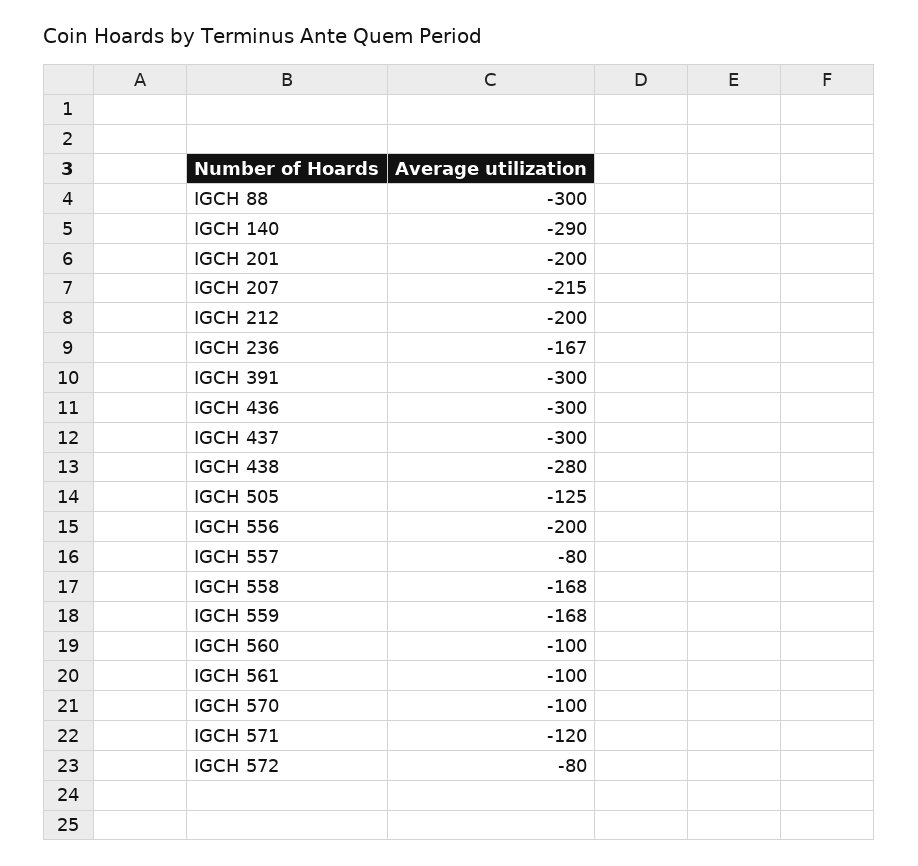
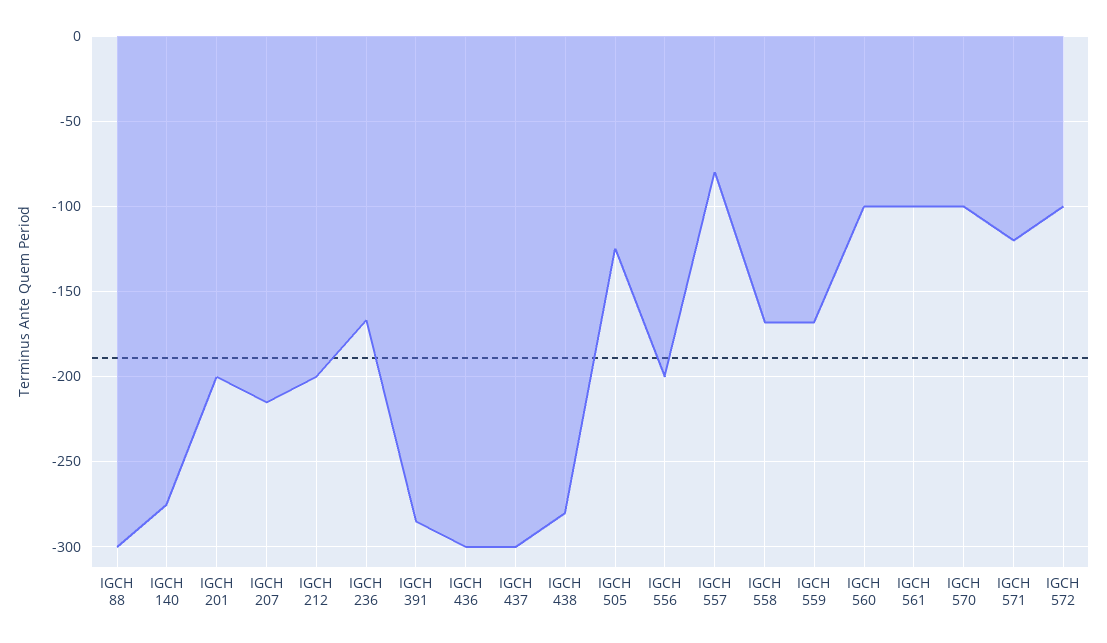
IGCH 140: -290 -> -275
IGCH 391: -300 -> -285
IGCH 572: -80 -> -100

